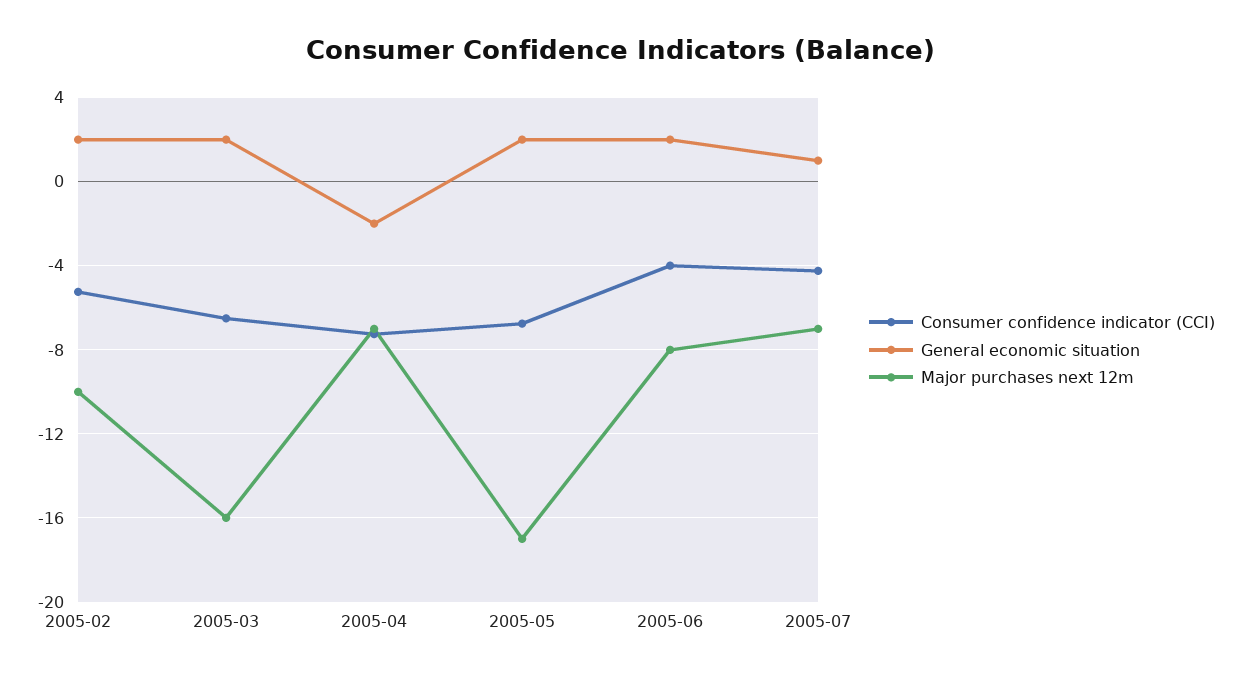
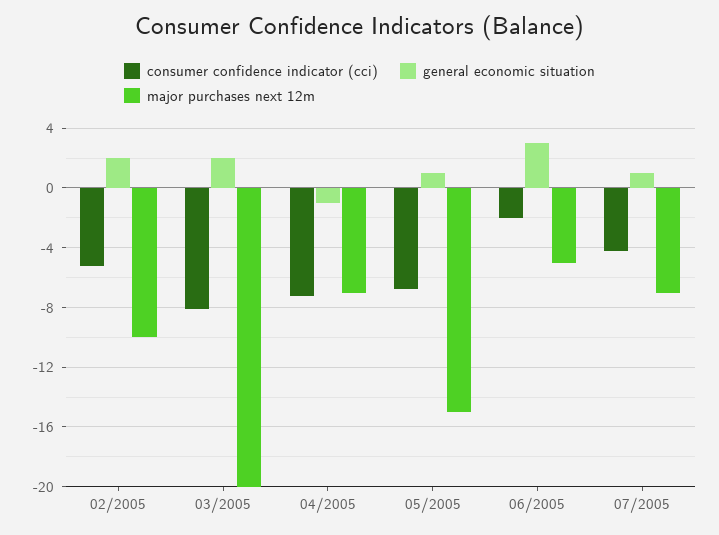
Consumer confidence indicator (CCI), 2005-03: -6.5 -> -8
Major purchases next 12m, 2005-03: -16 -> -20
General economic situation, 2005-04: -2 -> -1
General economic situation, 2005-05: 2 -> 1
Major purchases next 12m, 2005-05: -17 -> -15
Consumer confidence indicator (CCI), 2005-06: -4 -> -2
General economic situation, 2005-06: 2 -> 3
Major purchases next 12m, 2005-06: -8 -> -5

